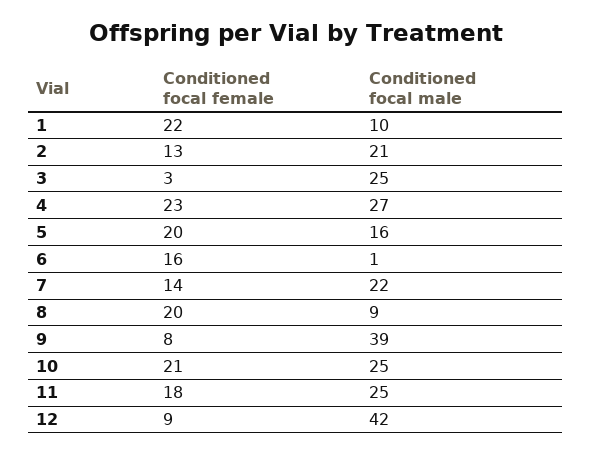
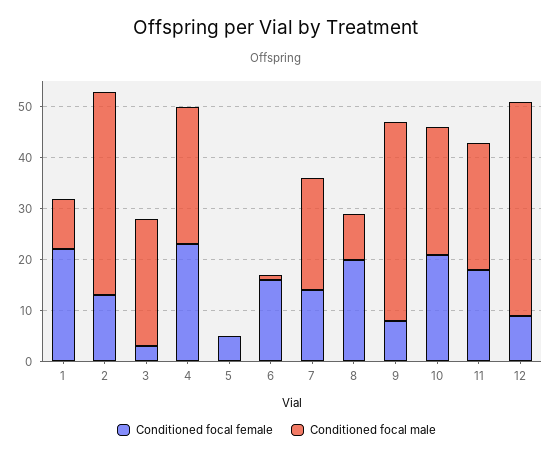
Conditioned focal male, 2: 21 -> 40
Conditioned focal female, 5: 20 -> 5
Conditioned focal male, 5: 16 -> 0

